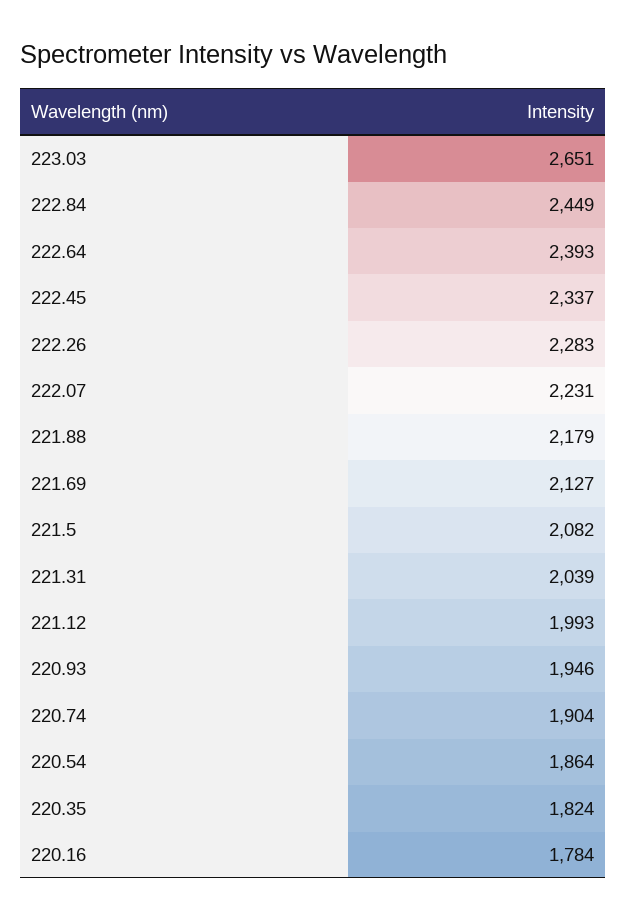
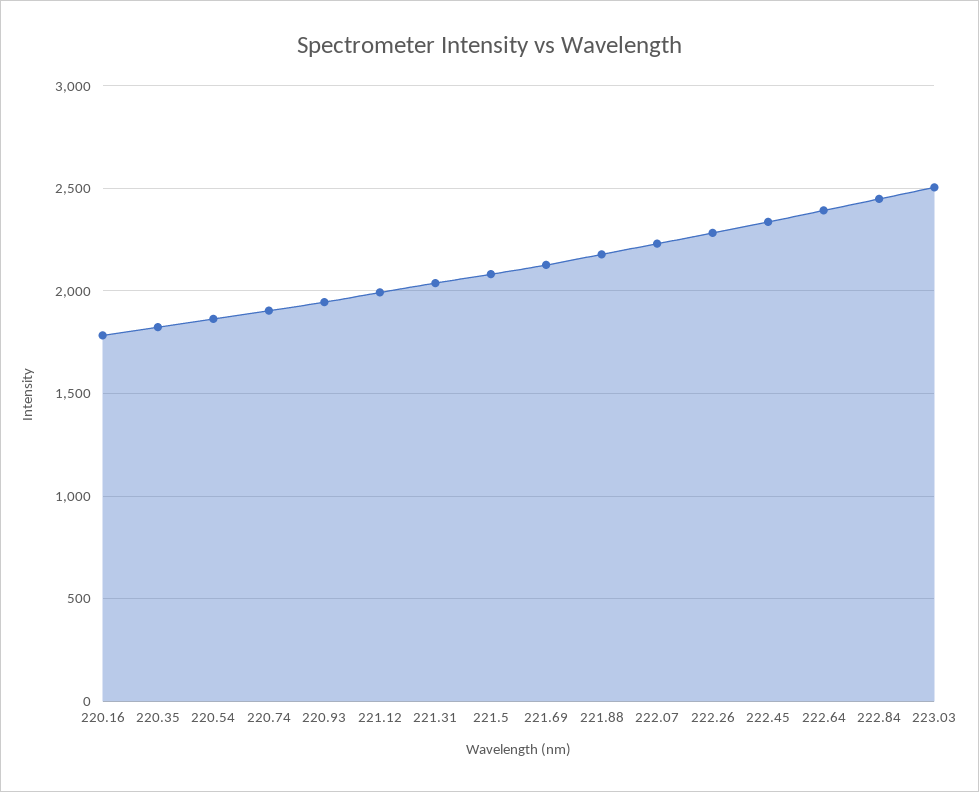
223.03: 2651 -> 2500

